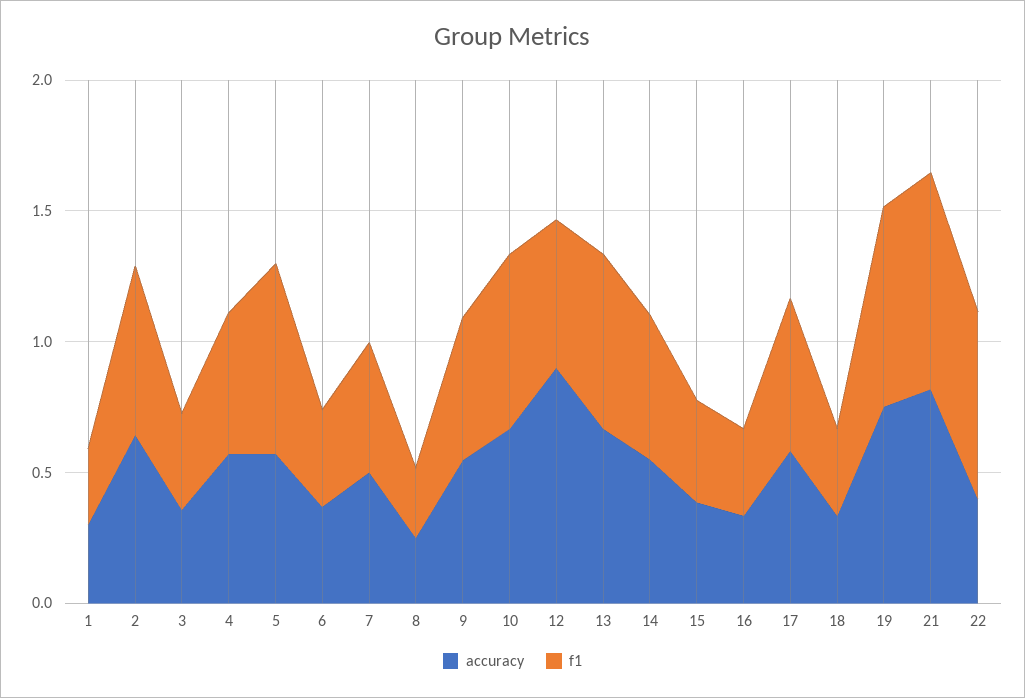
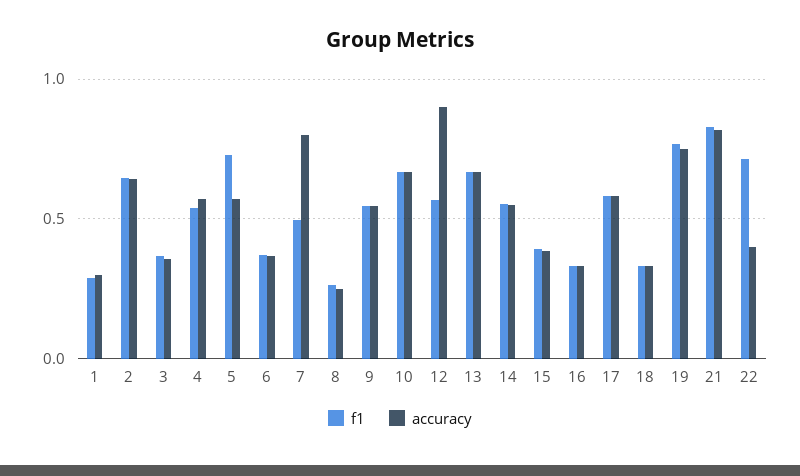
accuracy, 7: 0.5 -> 0.8

